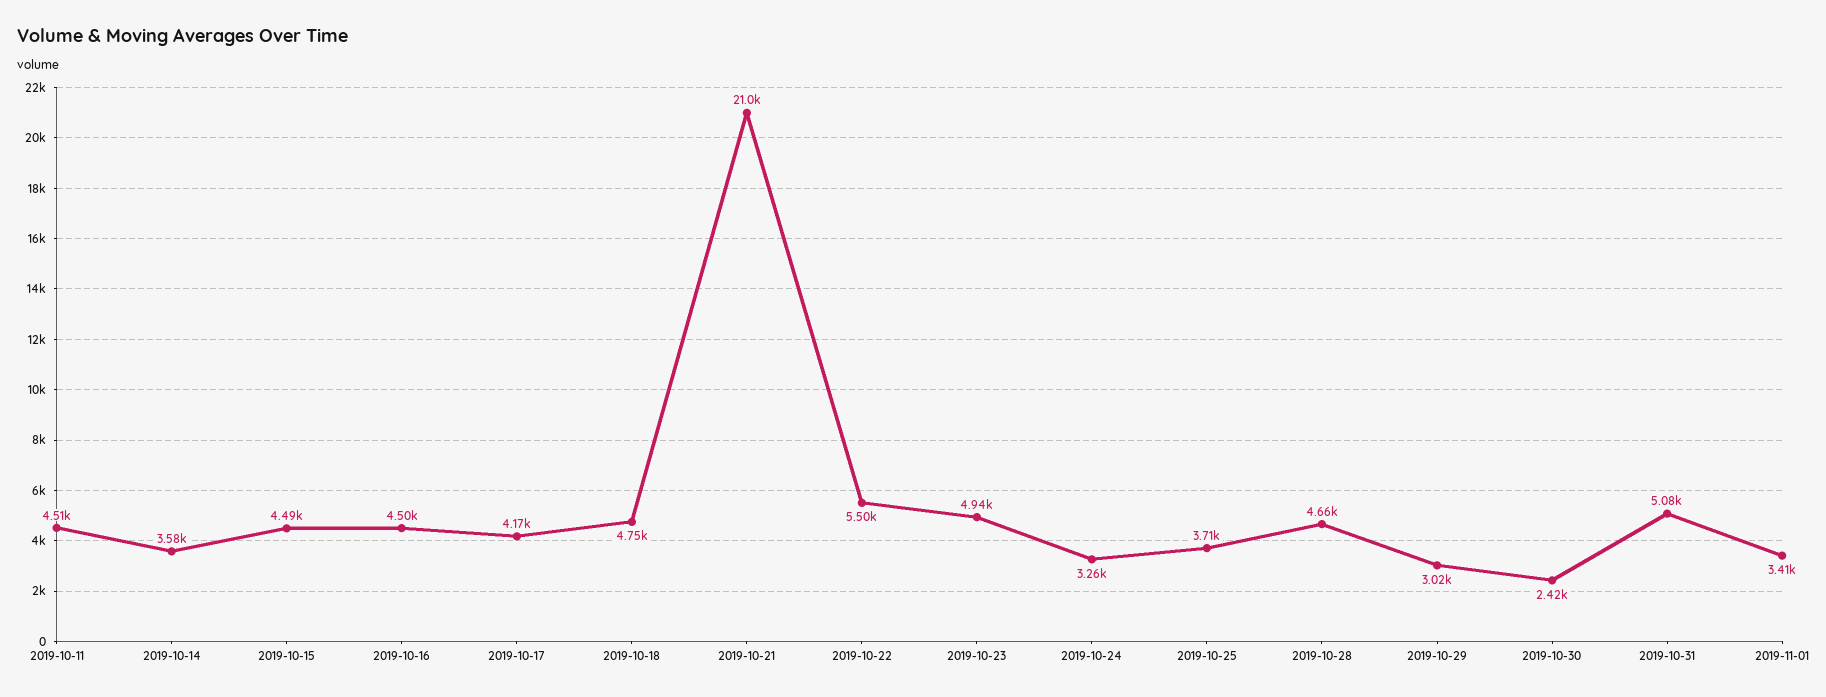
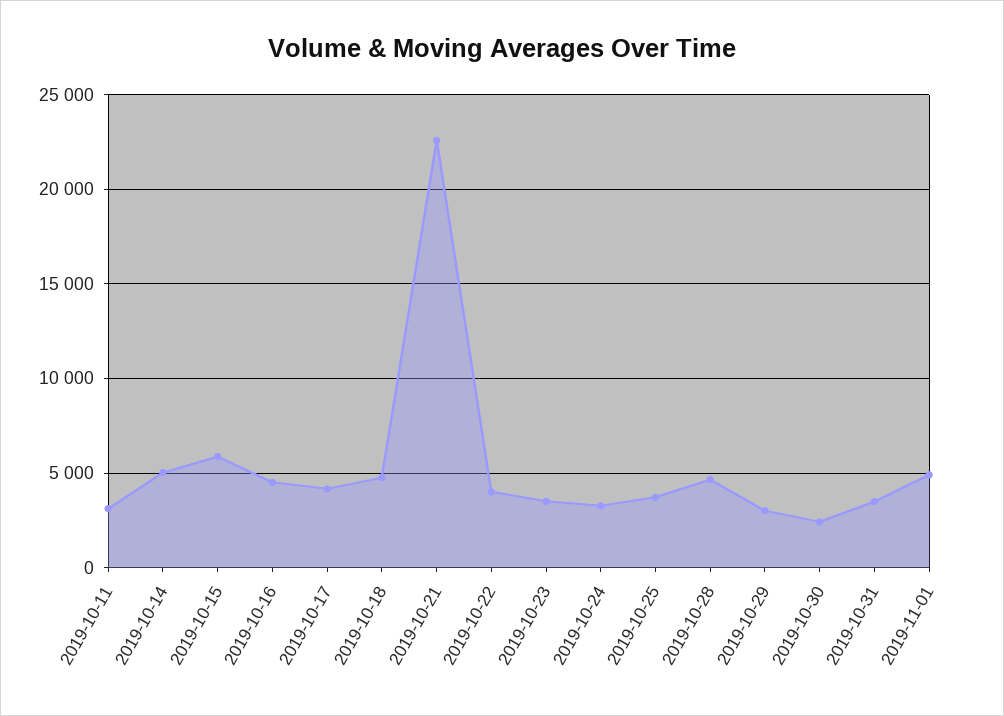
2019-10-11: 4510 -> 3000
2019-10-14: 3580 -> 5000
2019-10-15: 4490 -> 6000
2019-10-21: 21000 -> 22500
2019-10-22: 5500 -> 4000
2019-10-23: 4940 -> 3500
2019-10-31: 5080 -> 3500
2019-11-01: 3410 -> 5000

